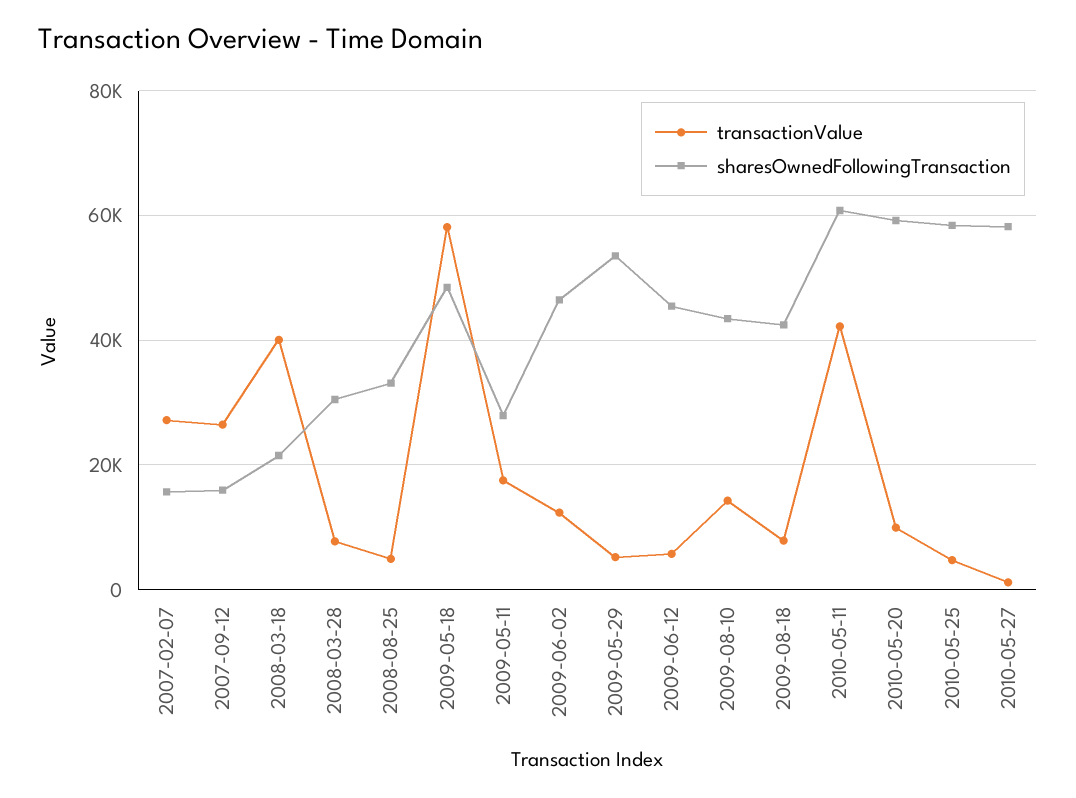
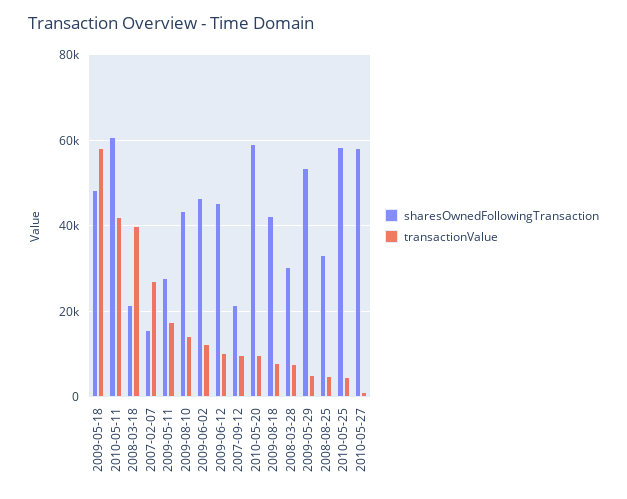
transactionValue, 2007-09-12: 26000 -> 10000
sharesOwnedFollowingTransaction, 2007-09-12: 16000 -> 22000
transactionValue, 2009-06-12: 6000 -> 10000

